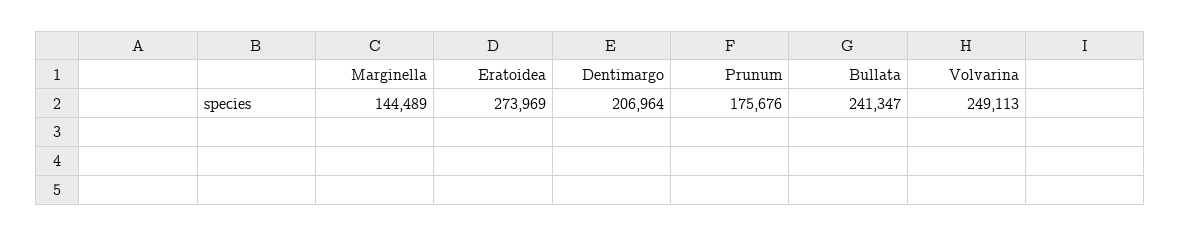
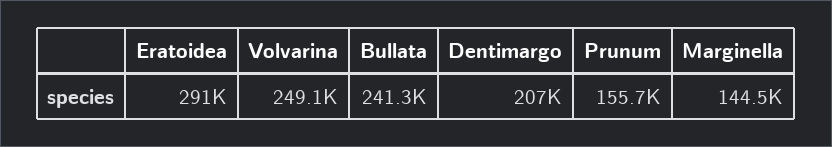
Eratoidea: 273969 -> 291000
Prunum: 175676 -> 155700

